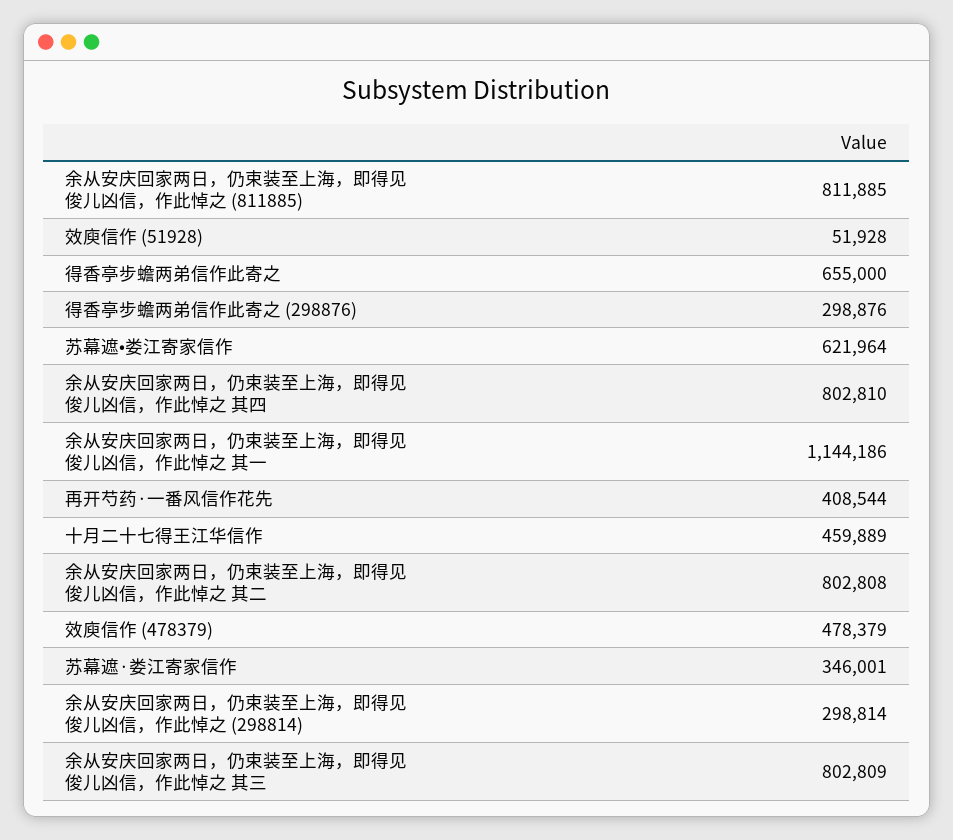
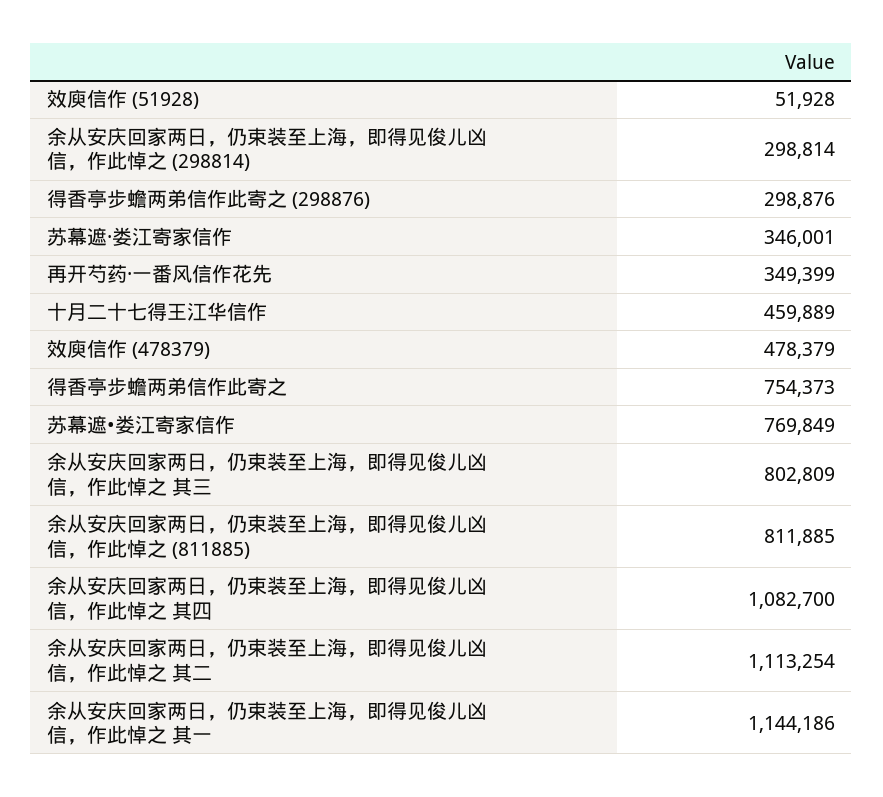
得香亭步蟾两弟信作此寄之: 655000 -> 754373
苏幕遮•娄江寄家信作: 621964 -> 769849
余从安庆回家两日，仍束装至上海，即得见俊儿凶信，作此悼之 其四: 802810 -> 1082700
再开芍药·一番风信作花先: 408544 -> 349399
余从安庆回家两日，仍束装至上海，即得见俊儿凶信，作此悼之 其二: 802808 -> 1113254

